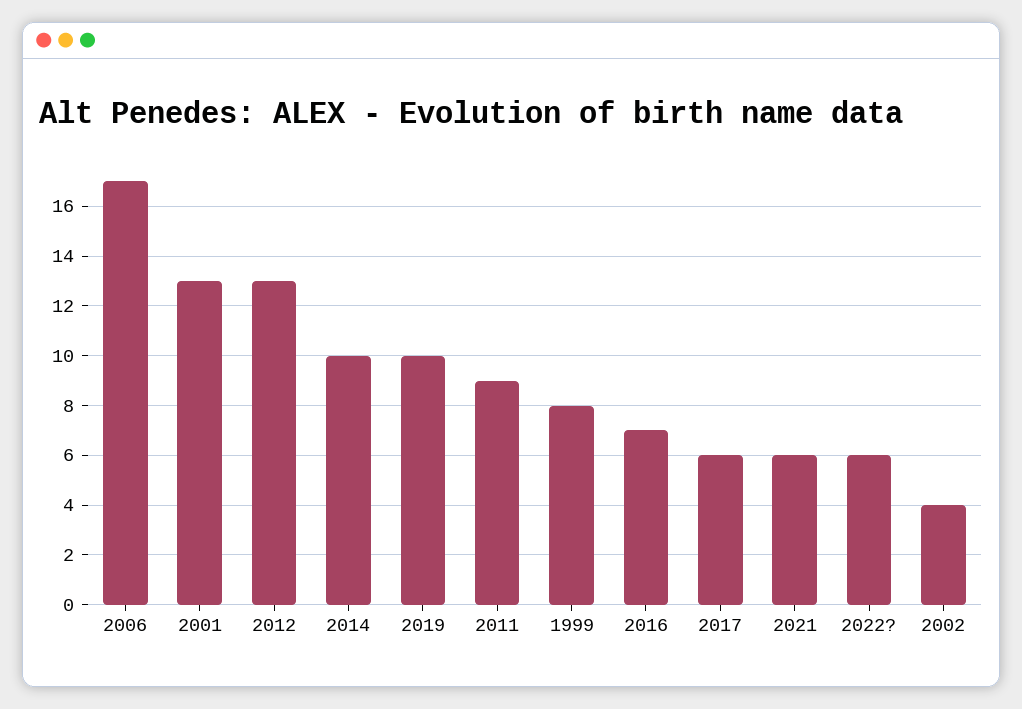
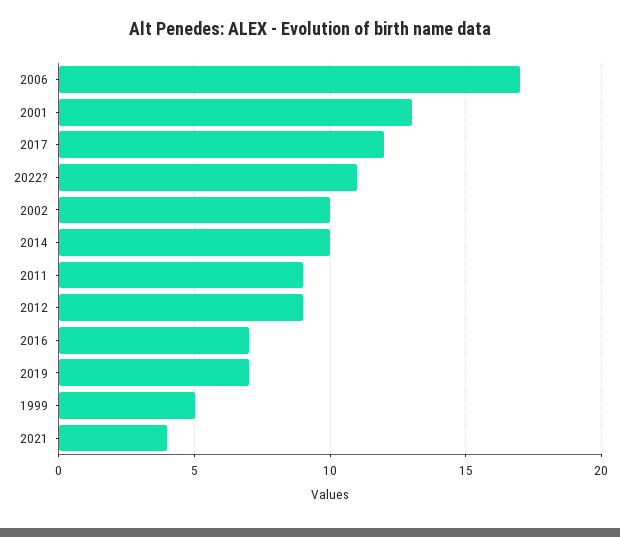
2012: 13 -> 9
2019: 10 -> 7
1999: 8 -> 5
2017: 6 -> 12
2021: 6 -> 4
2022?: 6 -> 11
2002: 4 -> 10

